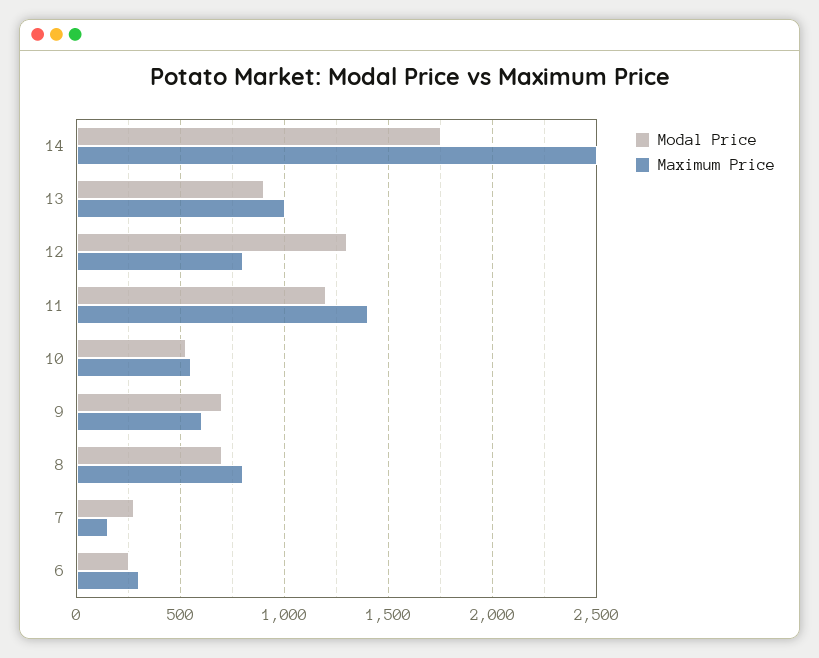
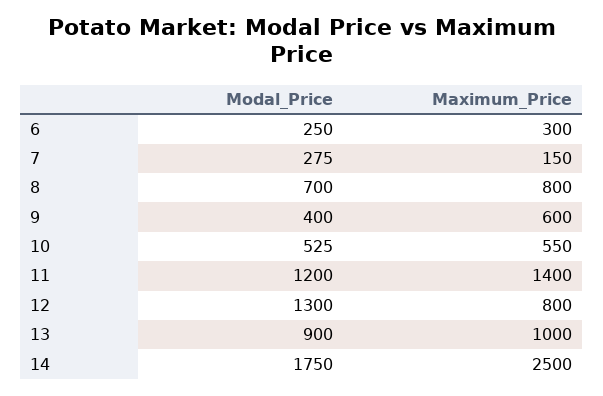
Modal Price, 9: 700 -> 400

